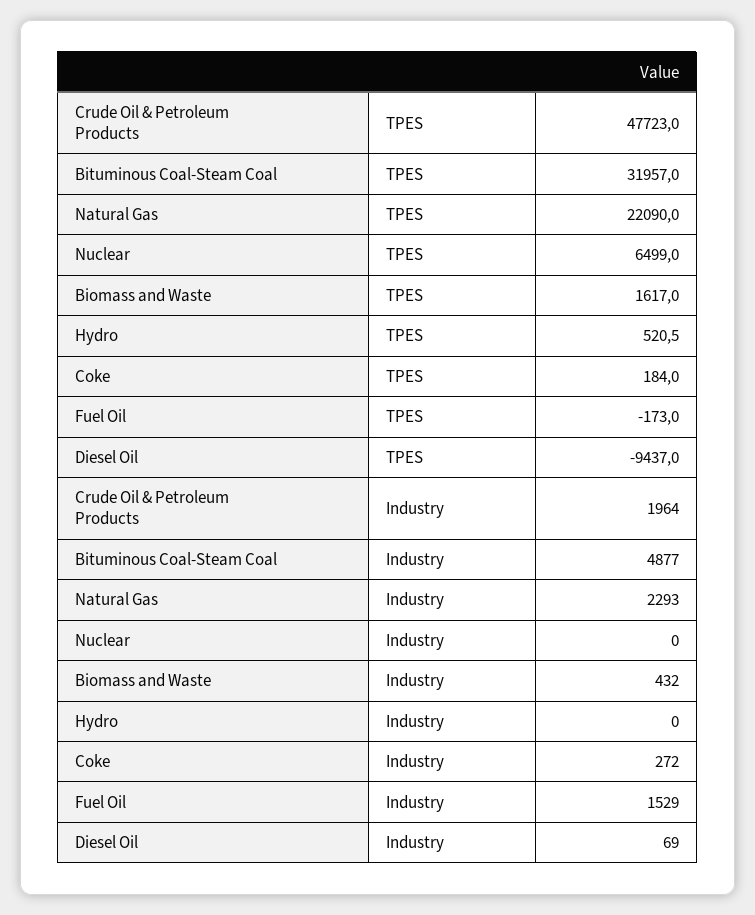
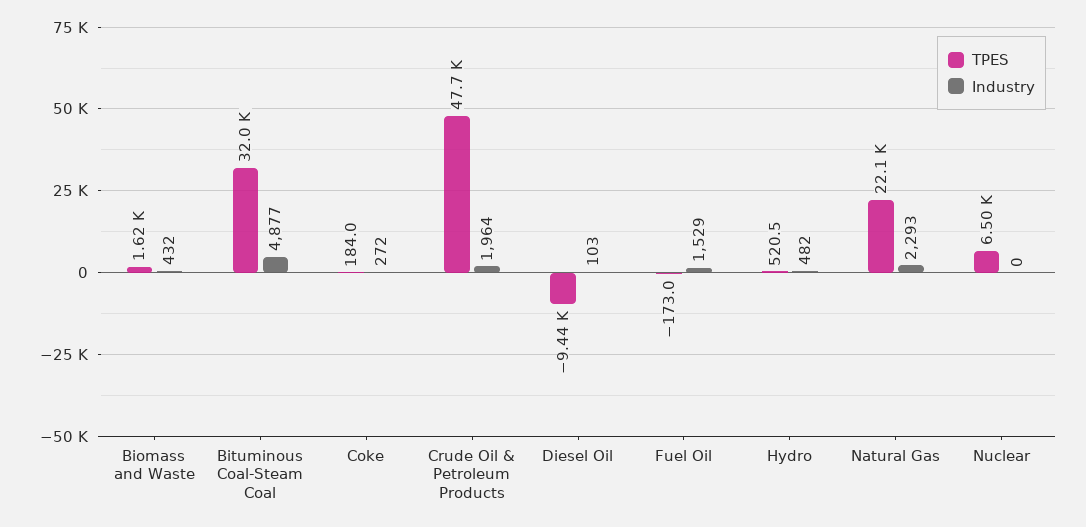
Industry, Hydro: 0 -> 482
Industry, Diesel Oil: 69 -> 103

